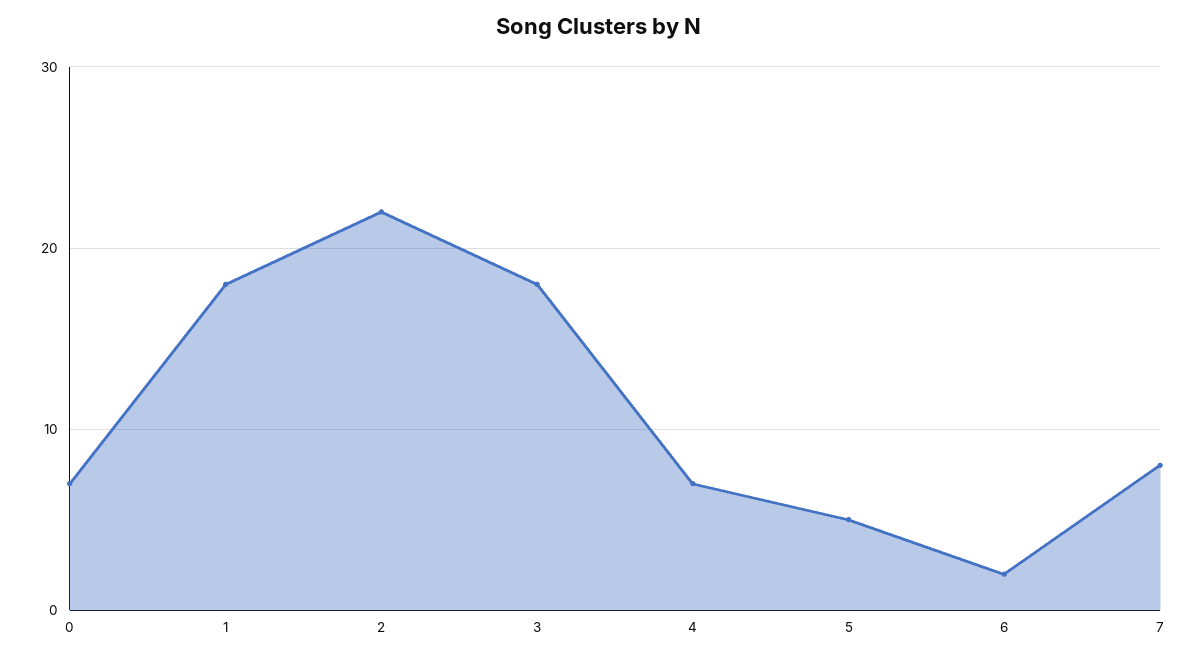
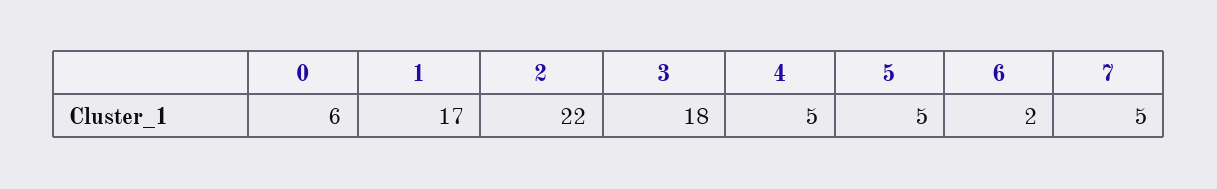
0: 7 -> 6
1: 18 -> 17
4: 7 -> 5
7: 8 -> 5

